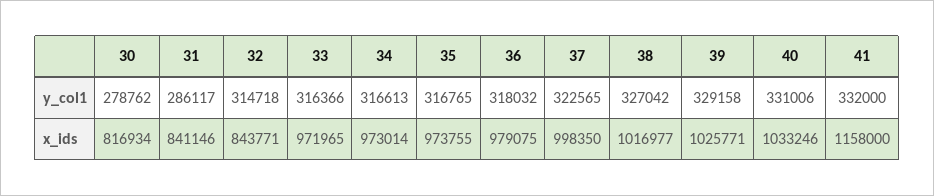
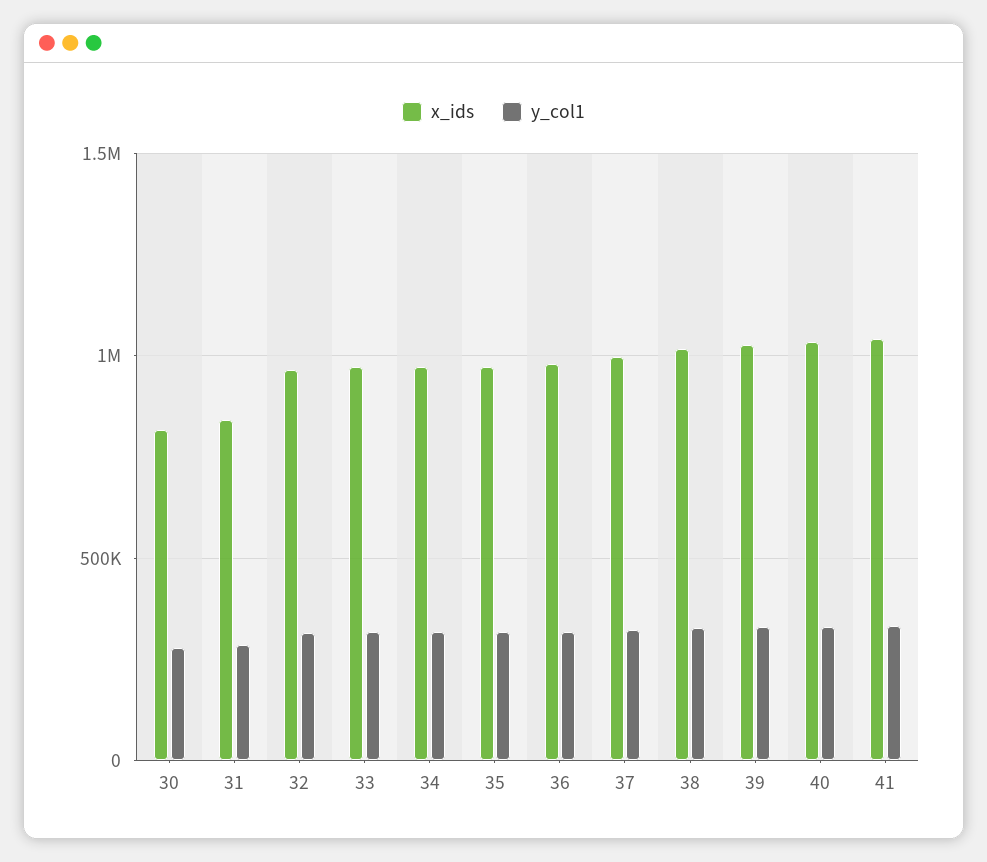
x_ids, 32: 843771 -> 950000
x_ids, 41: 1158000 -> 1050000

